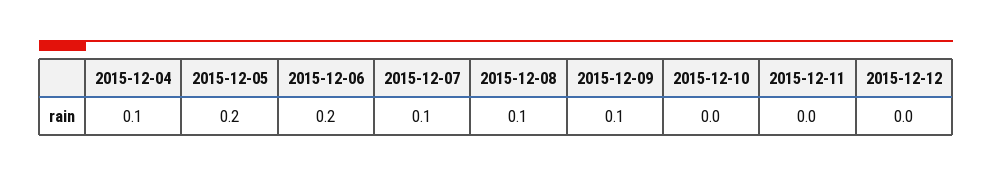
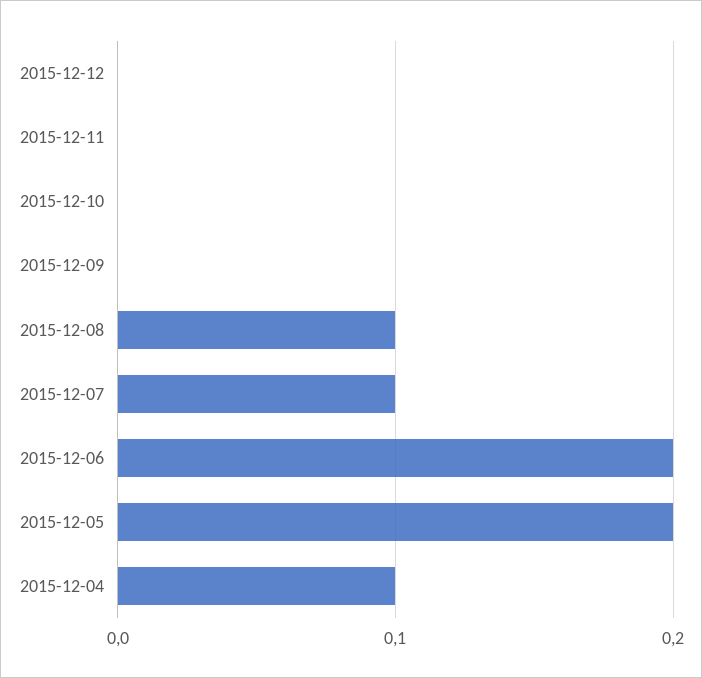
2015-12-09: 0.1 -> 0

